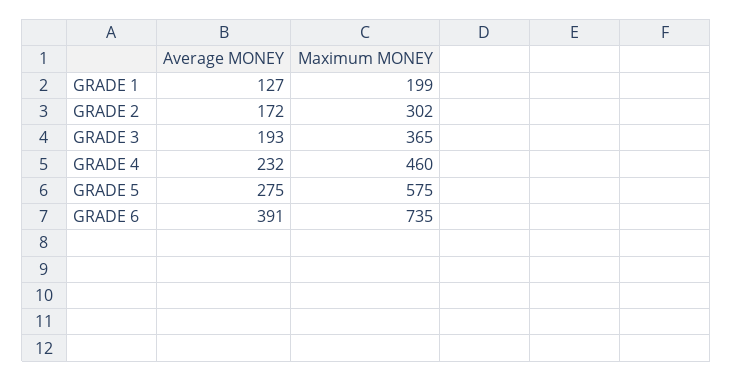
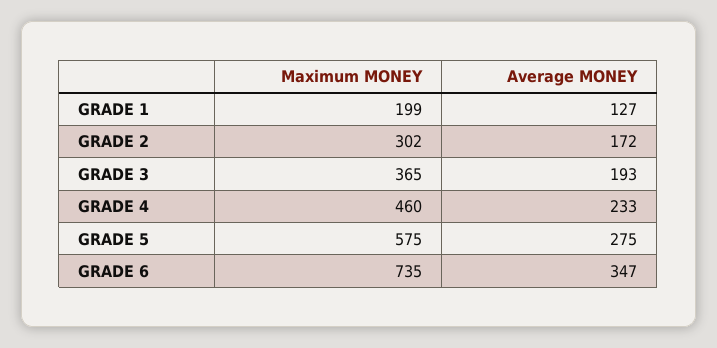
Average MONEY, GRADE 4: 232 -> 233
Average MONEY, GRADE 6: 391 -> 347

